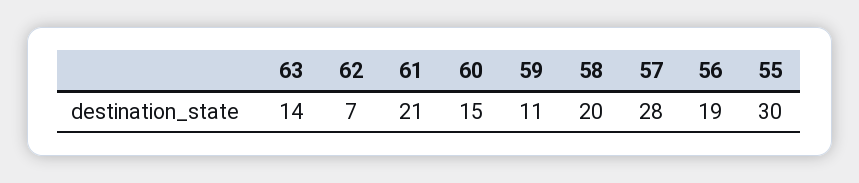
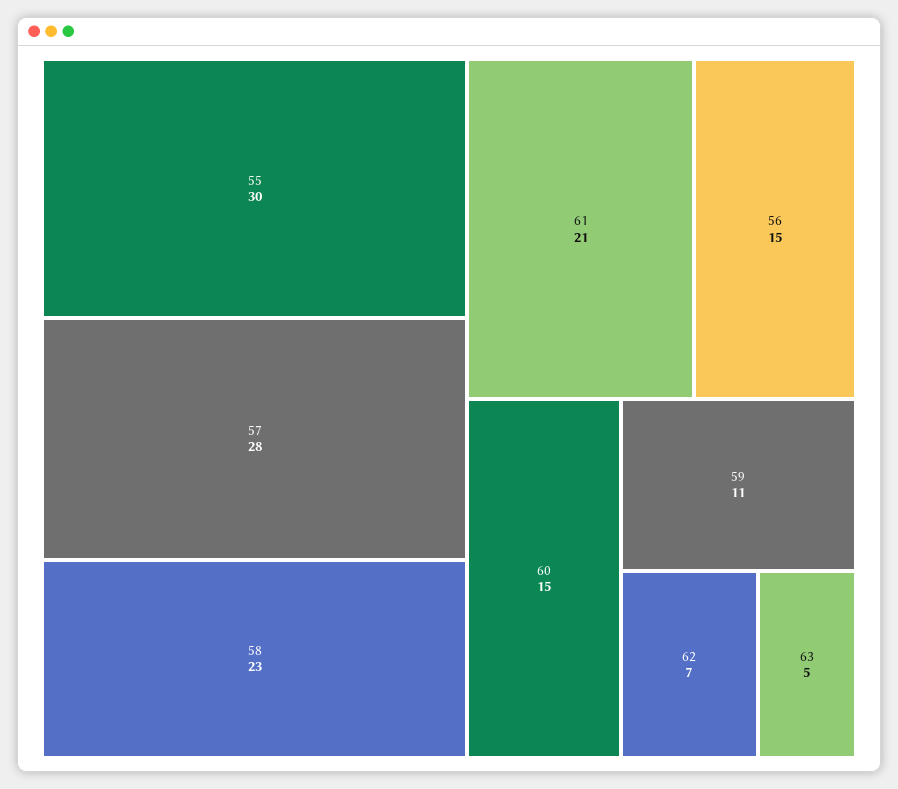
63: 14 -> 5
58: 20 -> 23
56: 19 -> 15

